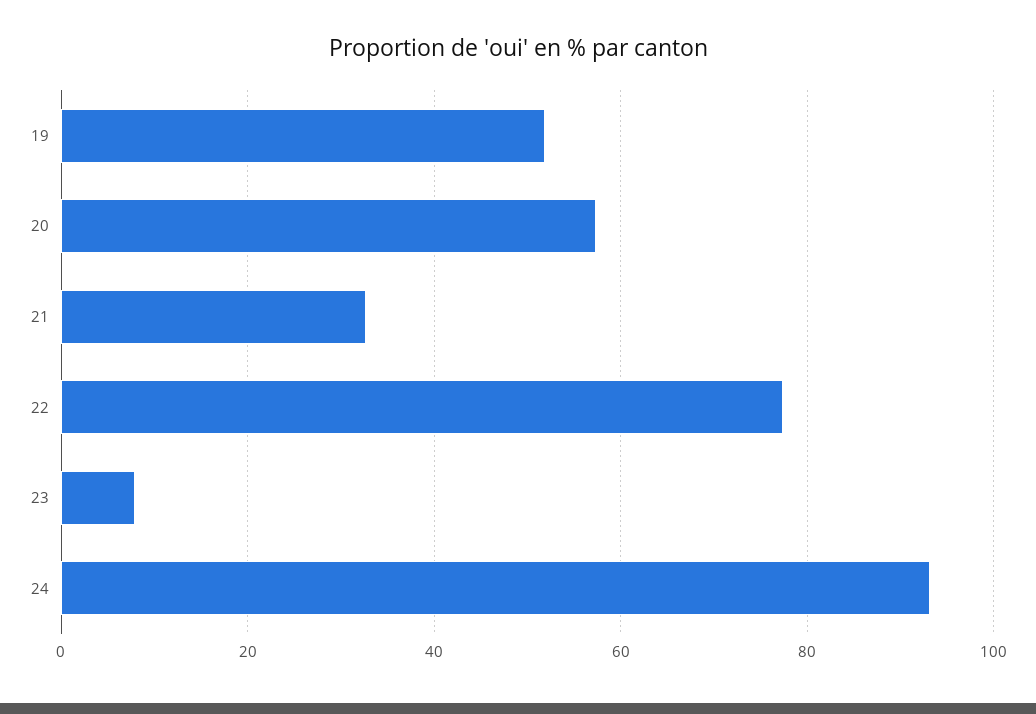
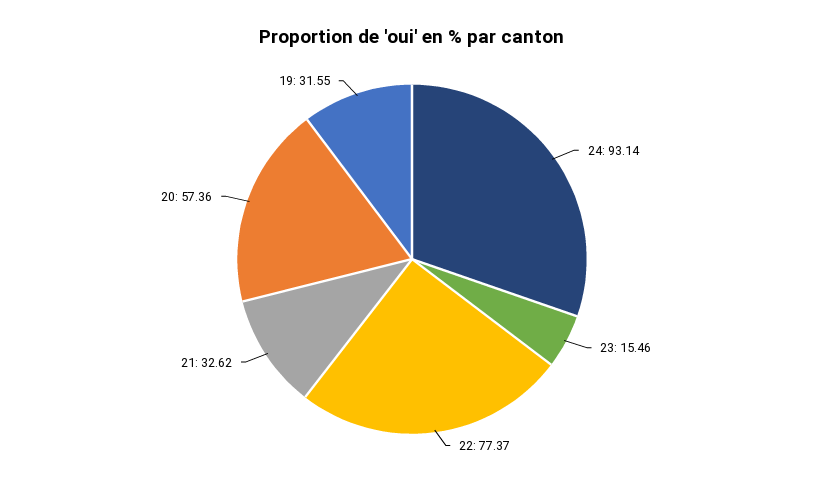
19: 52 -> 31.55
23: 8 -> 15.46

